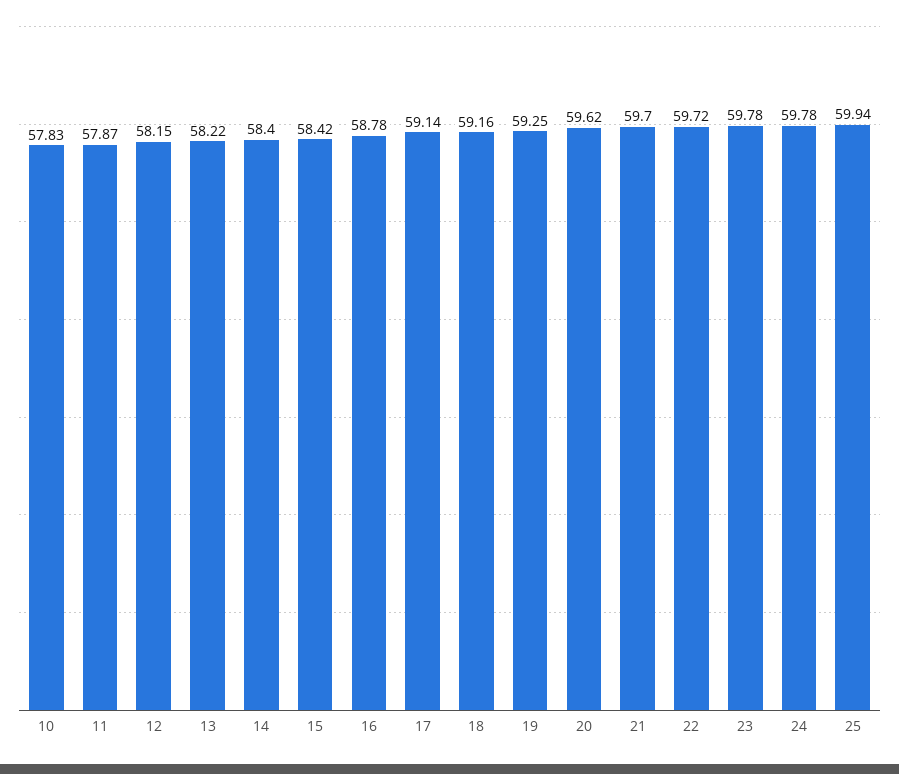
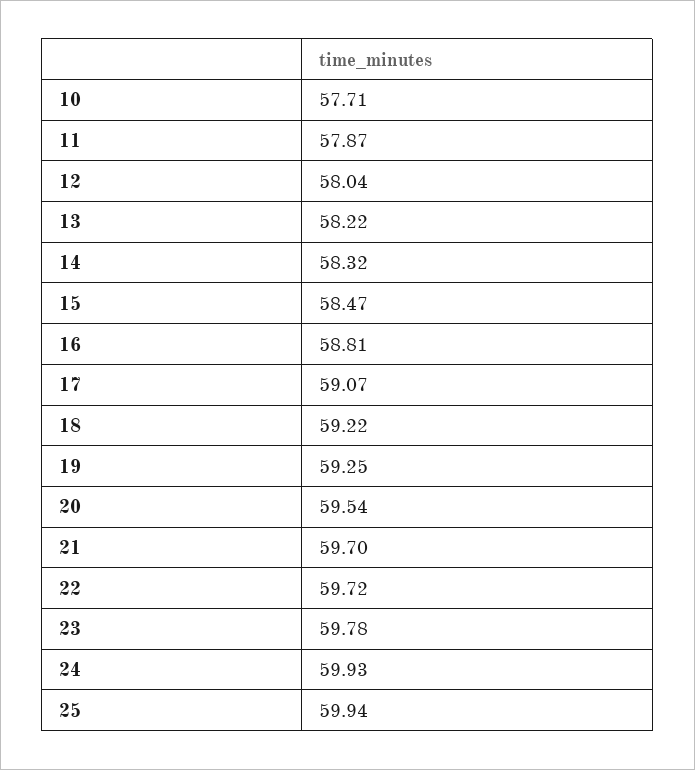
10: 57.83 -> 57.71
12: 58.15 -> 58.04
14: 58.4 -> 58.32
15: 58.42 -> 58.47
16: 58.78 -> 58.81
17: 59.14 -> 59.07
18: 59.16 -> 59.22
20: 59.62 -> 59.54
24: 59.78 -> 59.93

